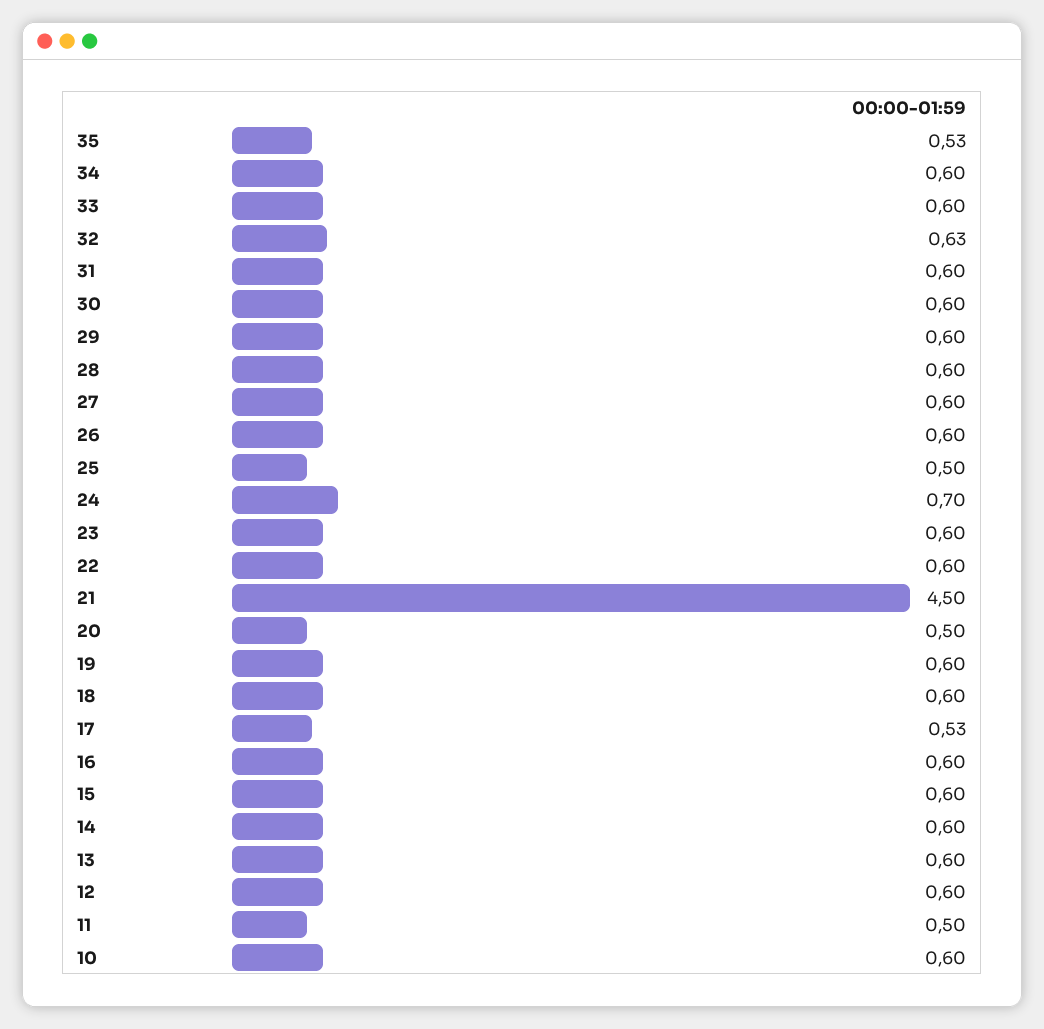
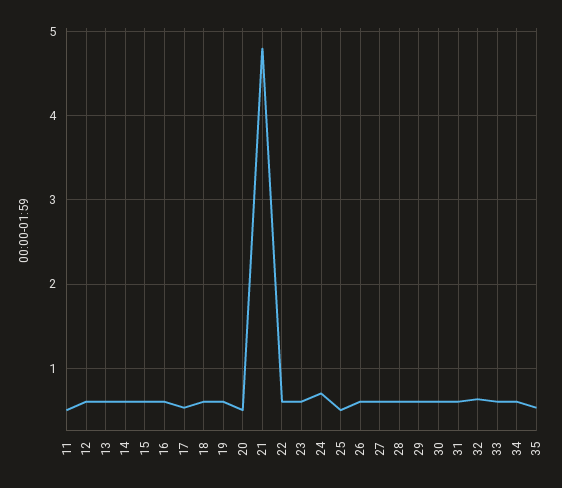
21: 4.5 -> 4.8
10: 0.6 -> none

